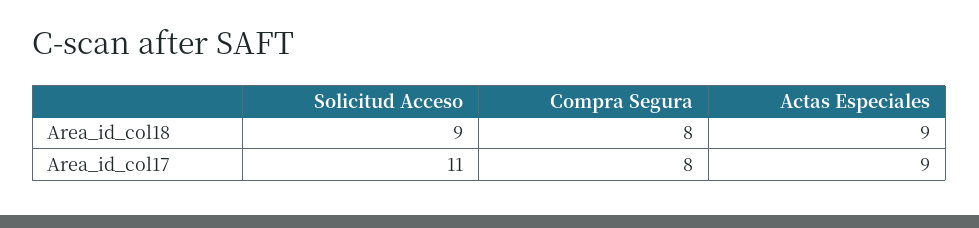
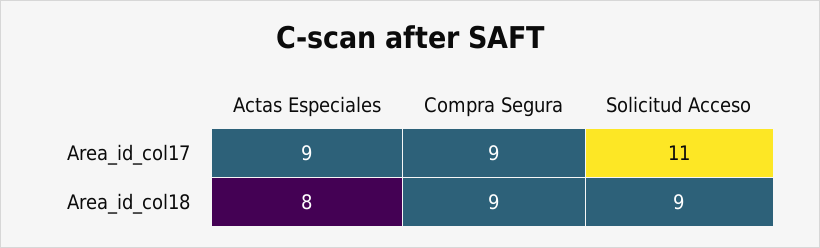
Compra Segura, Area_id_col18: 8 -> 9
Actas Especiales, Area_id_col18: 9 -> 8
Compra Segura, Area_id_col17: 8 -> 9

